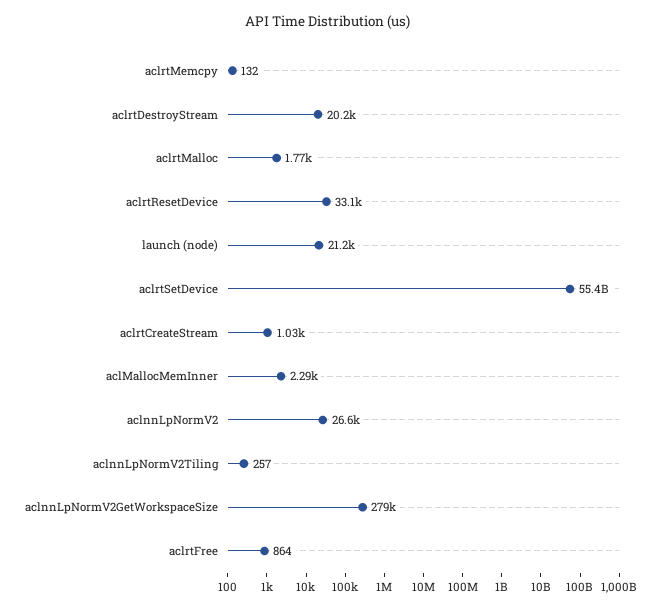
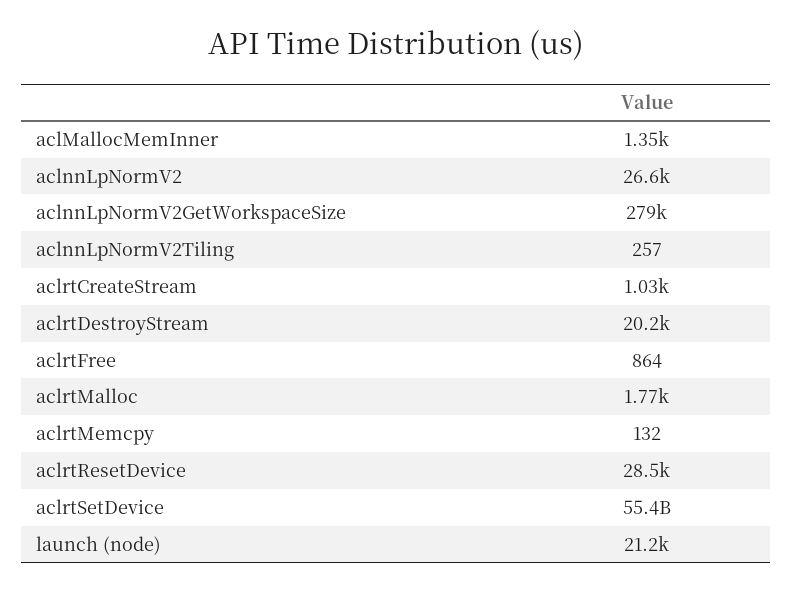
aclrtResetDevice: 33100 -> 28500
aclMallocMemInner: 2290 -> 1350

